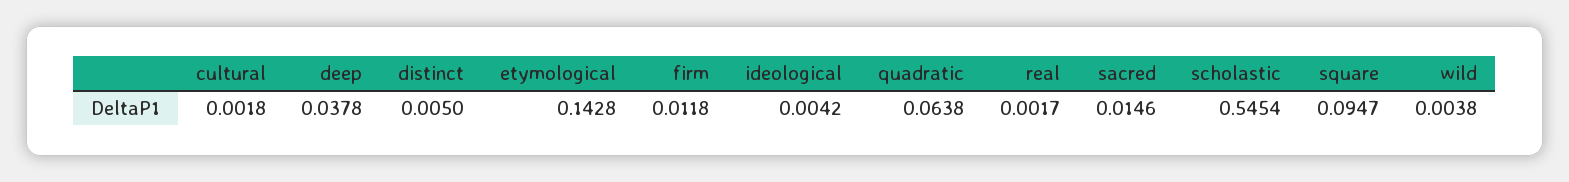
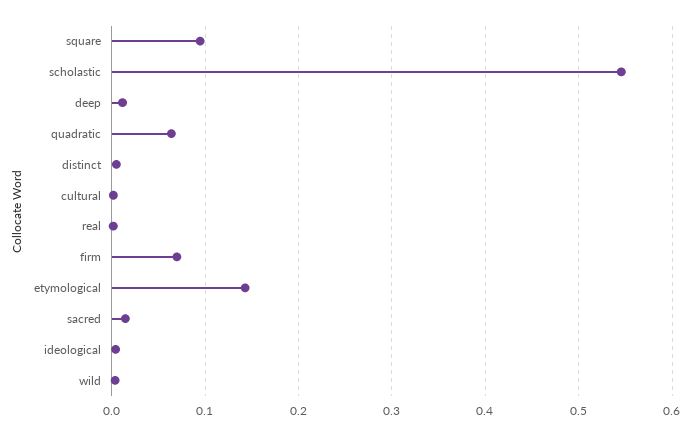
deep: 0.0378 -> 0.01
firm: 0.0118 -> 0.07

